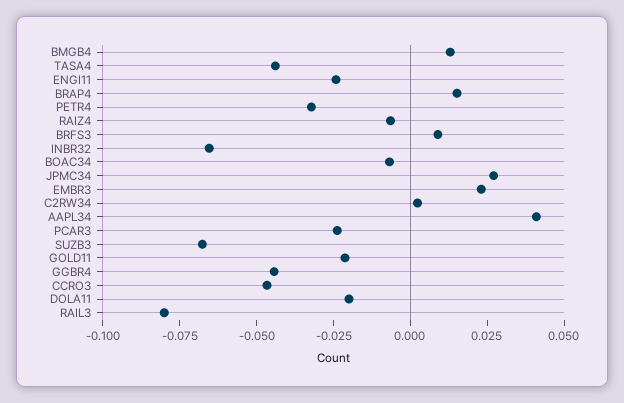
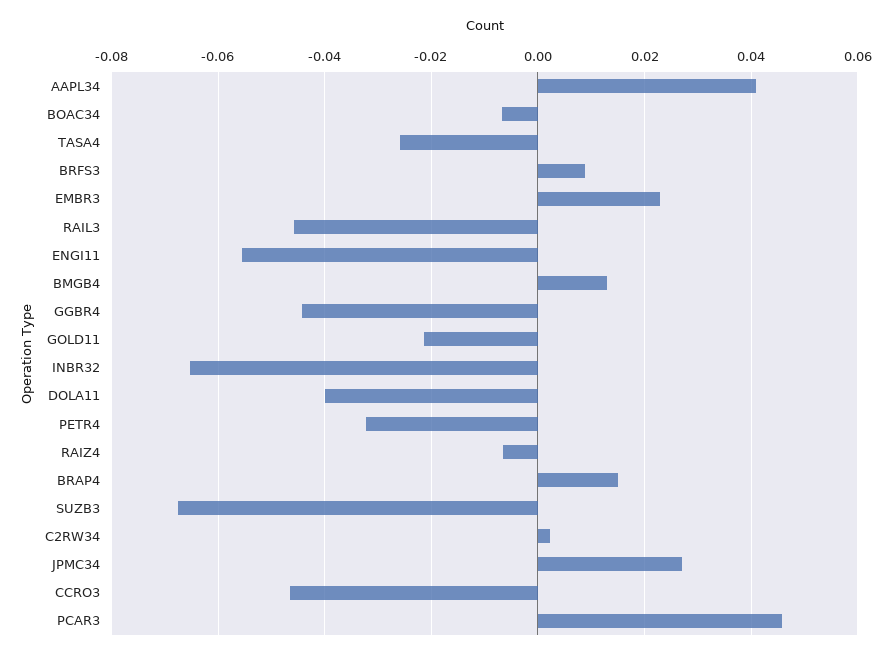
TASA4: -0.045 -> -0.026
ENGI11: -0.025 -> -0.056
PCAR3: -0.025 -> 0.046
DOLA11: -0.02 -> -0.04
RAIL3: -0.08 -> -0.046

